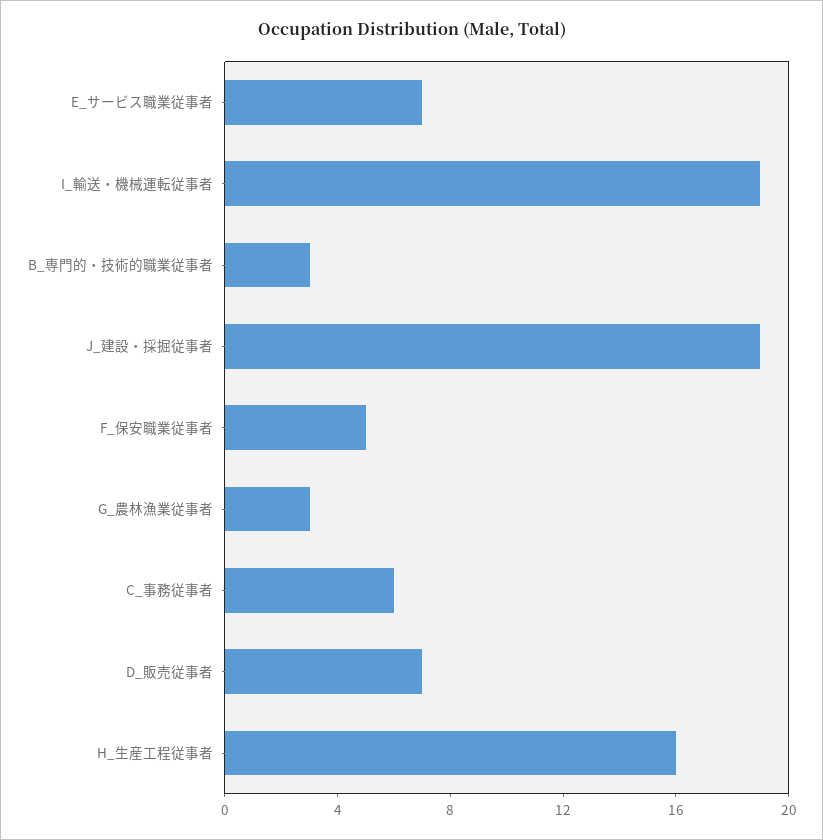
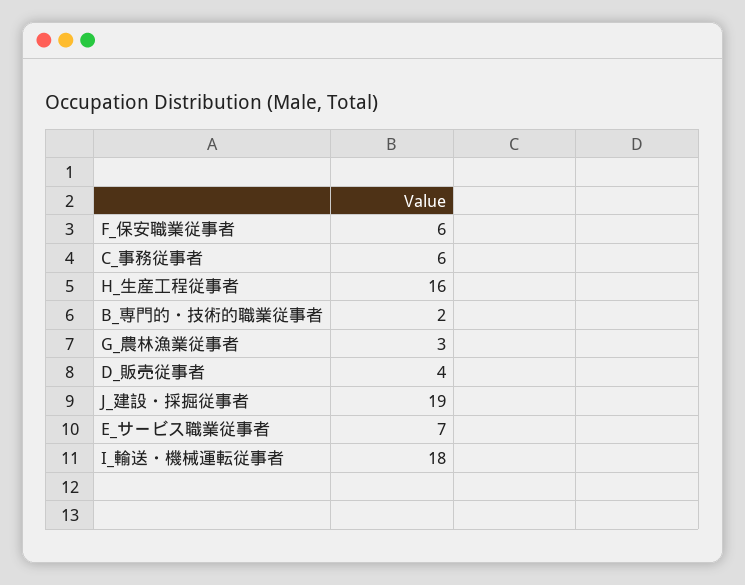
I_輸送・機械運転従事者: 19 -> 18
B_専門的・技術的職業従事者: 3 -> 2
F_保安職業従事者: 5 -> 6
D_販売従事者: 7 -> 4

